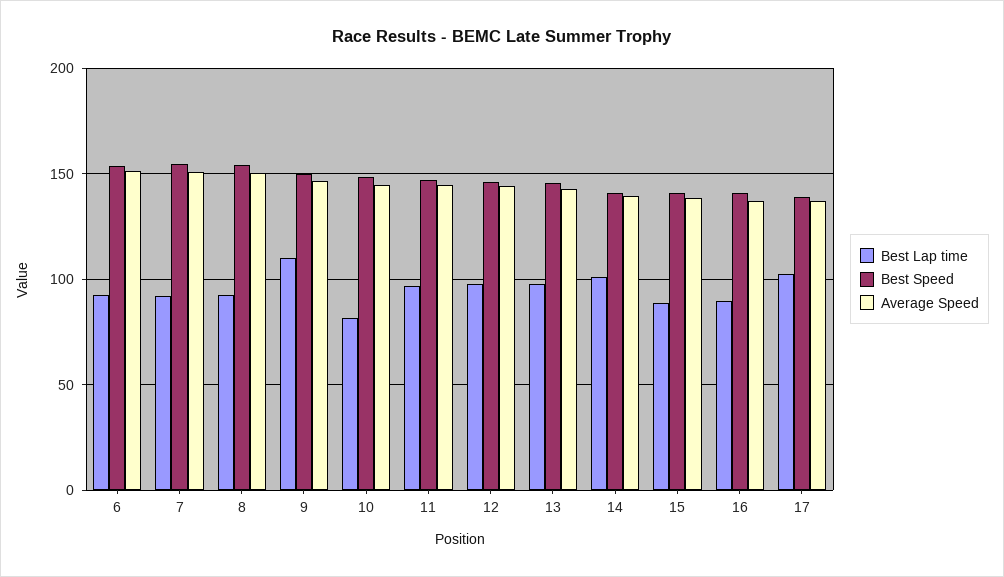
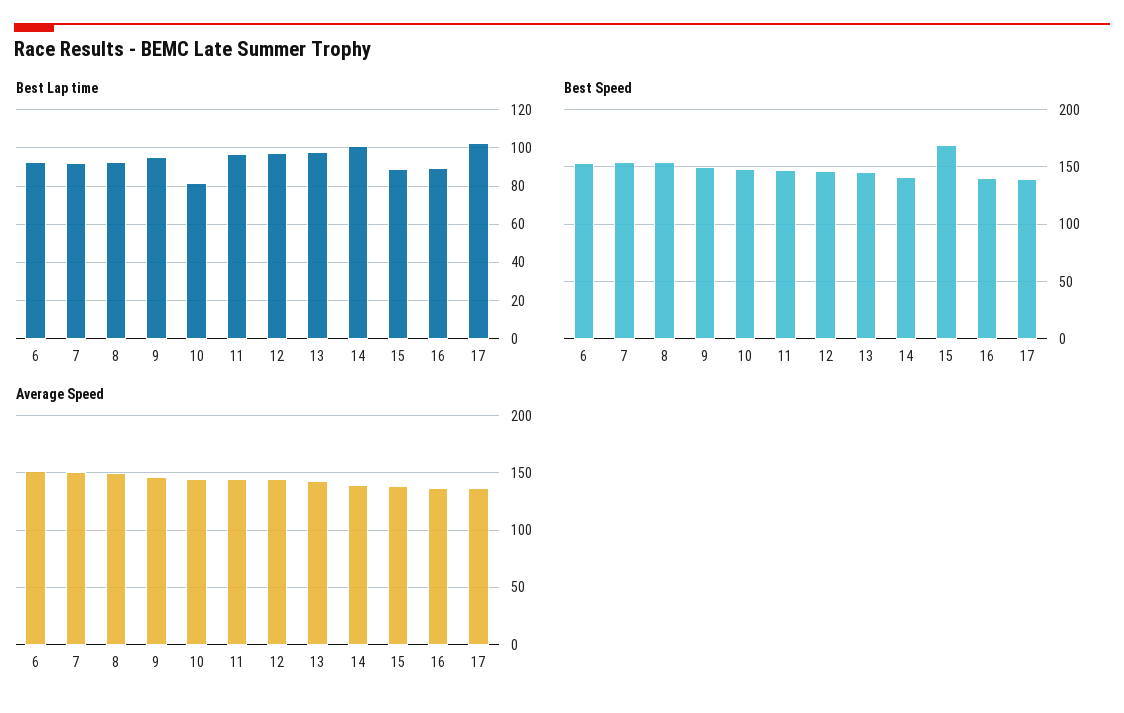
Best Lap time, 9: 110 -> 95
Best Speed, 15: 140 -> 170

